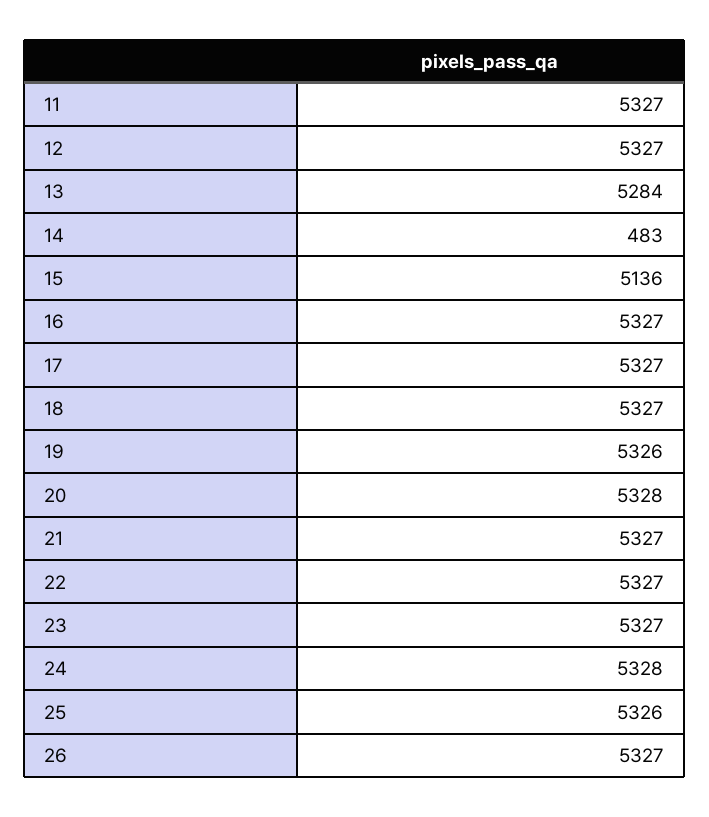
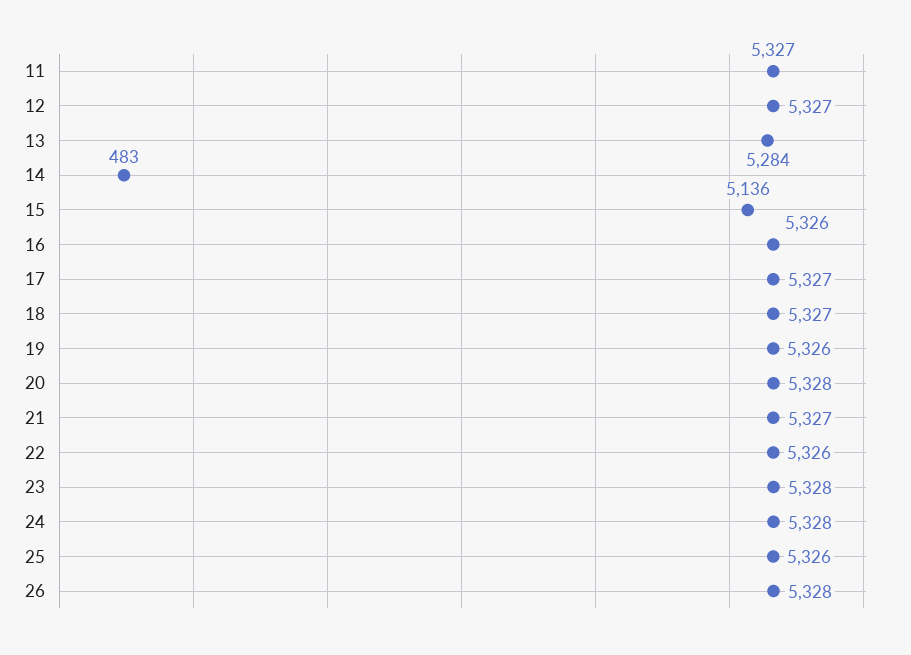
16: 5327 -> 5326
22: 5327 -> 5326
23: 5327 -> 5328
26: 5327 -> 5328

